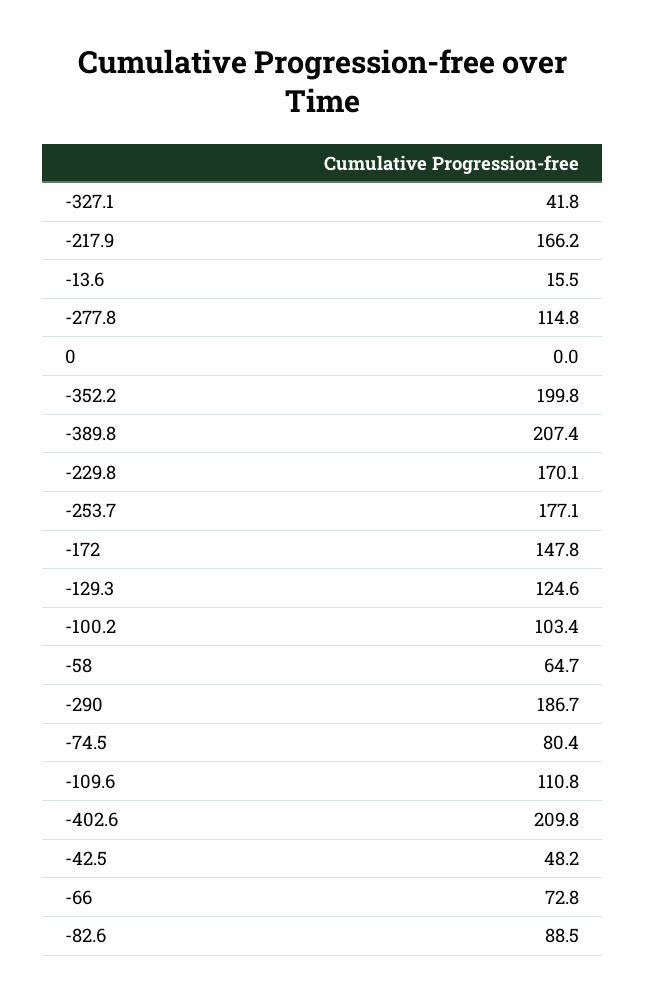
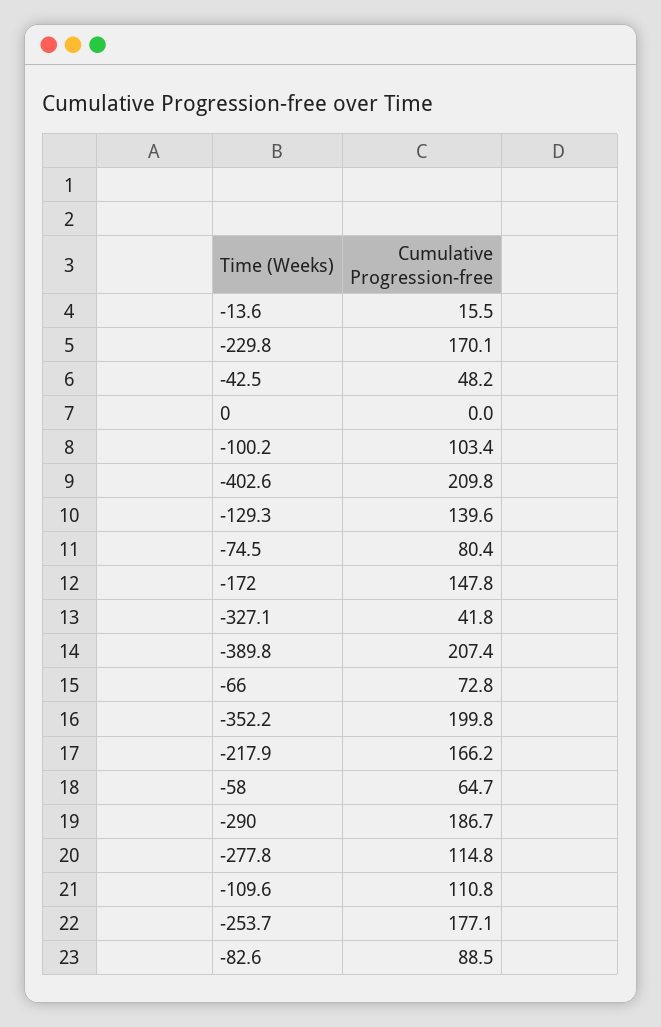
-129.3: 124.6 -> 139.6

